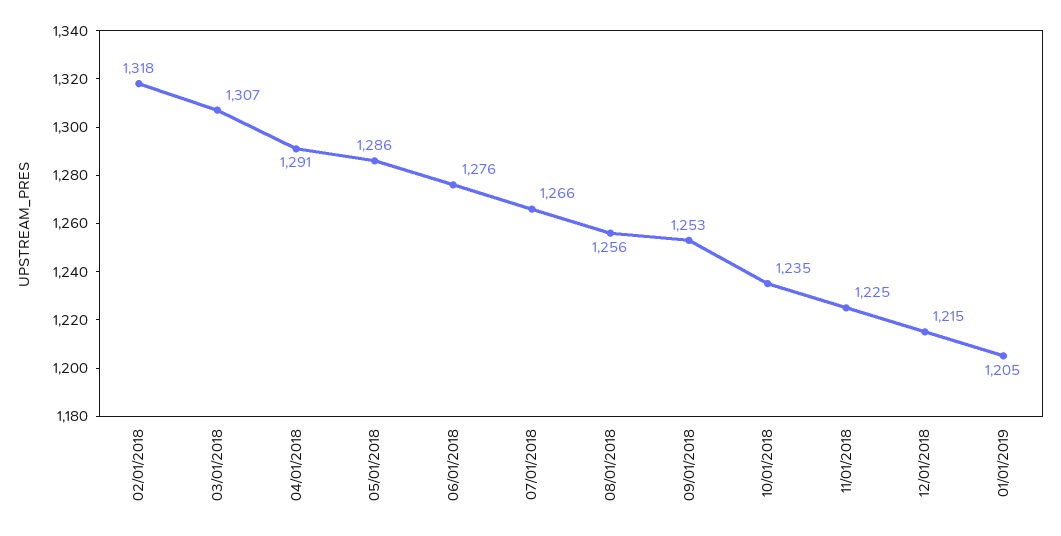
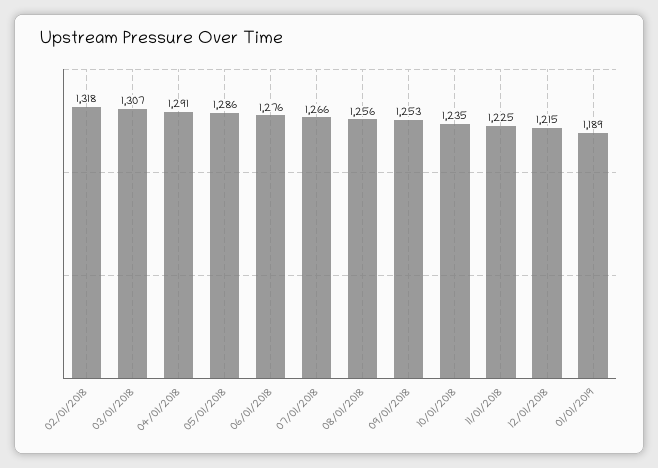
01/01/2019: 1205 -> 1189

